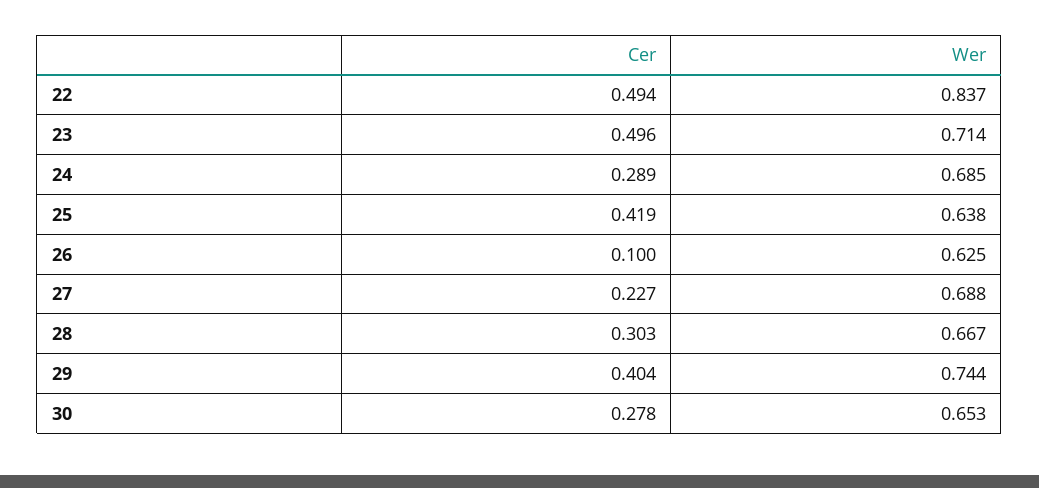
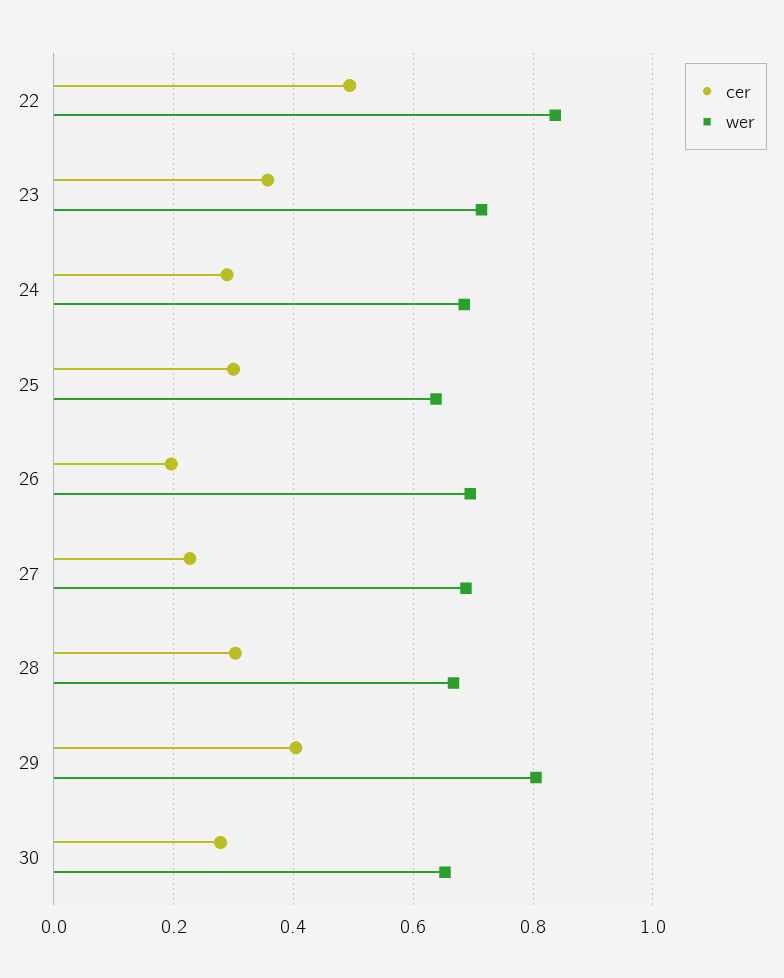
Cer, 23: 0.496 -> 0.36
Cer, 25: 0.419 -> 0.3
Cer, 26: 0.1 -> 0.2
Wer, 26: 0.625 -> 0.7
Wer, 29: 0.744 -> 0.8

